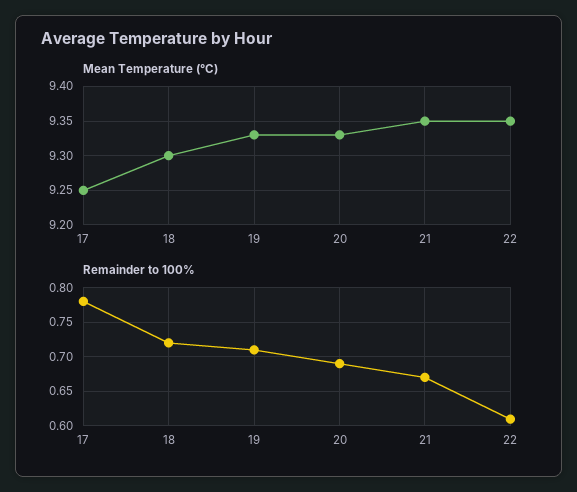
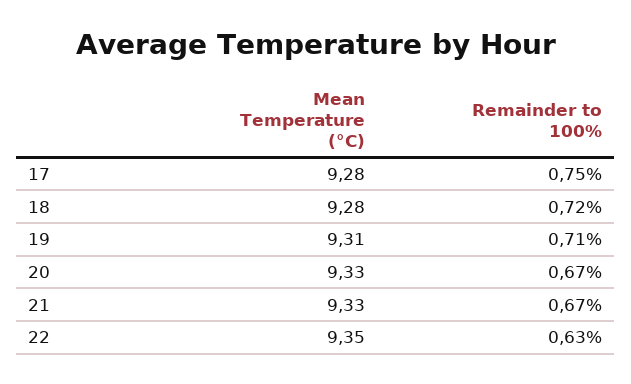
Mean Temperature (°C), 17: 9.25 -> 9.28
Mean Temperature (°C), 18: 9.3 -> 9.28
Mean Temperature (°C), 19: 9.33 -> 9.31
Mean Temperature (°C), 21: 9.35 -> 9.33
Remainder to 100%, 17: 0.78 -> 0.75
Remainder to 100%, 20: 0.69 -> 0.67
Remainder to 100%, 22: 0.61 -> 0.63

